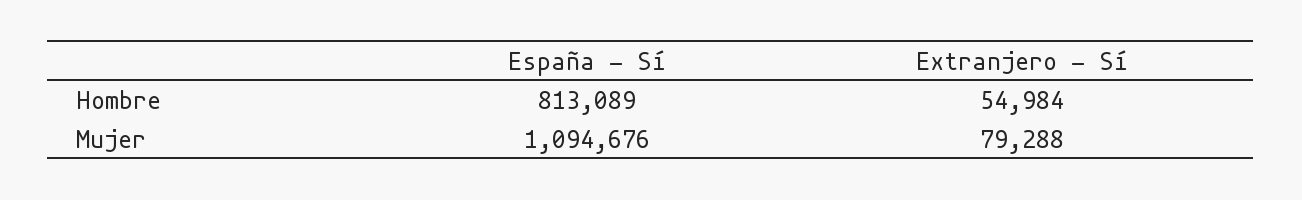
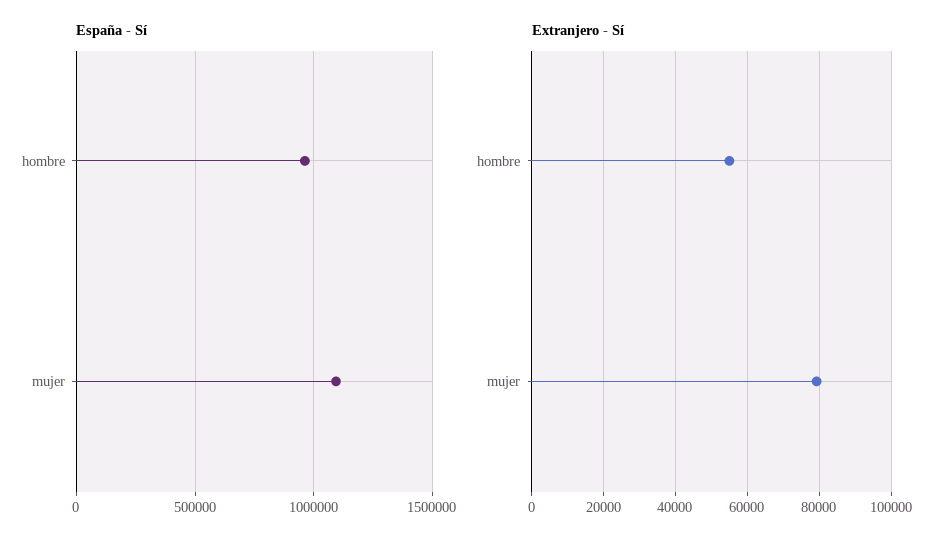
España - Sí, Hombre: 813089 -> 950000

